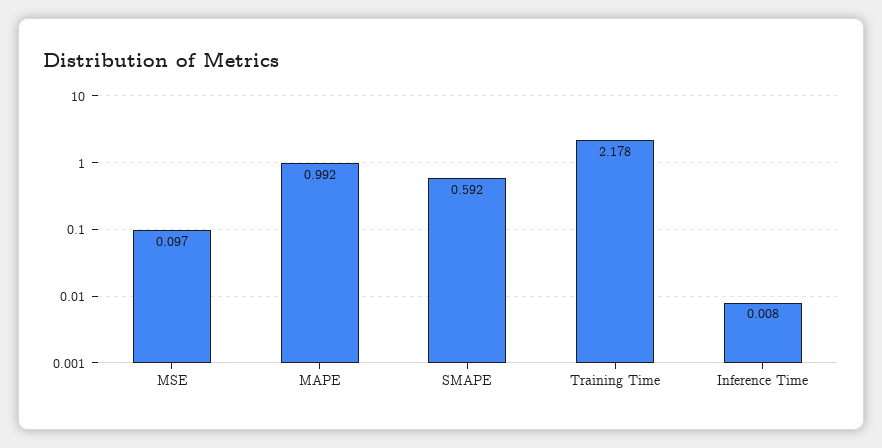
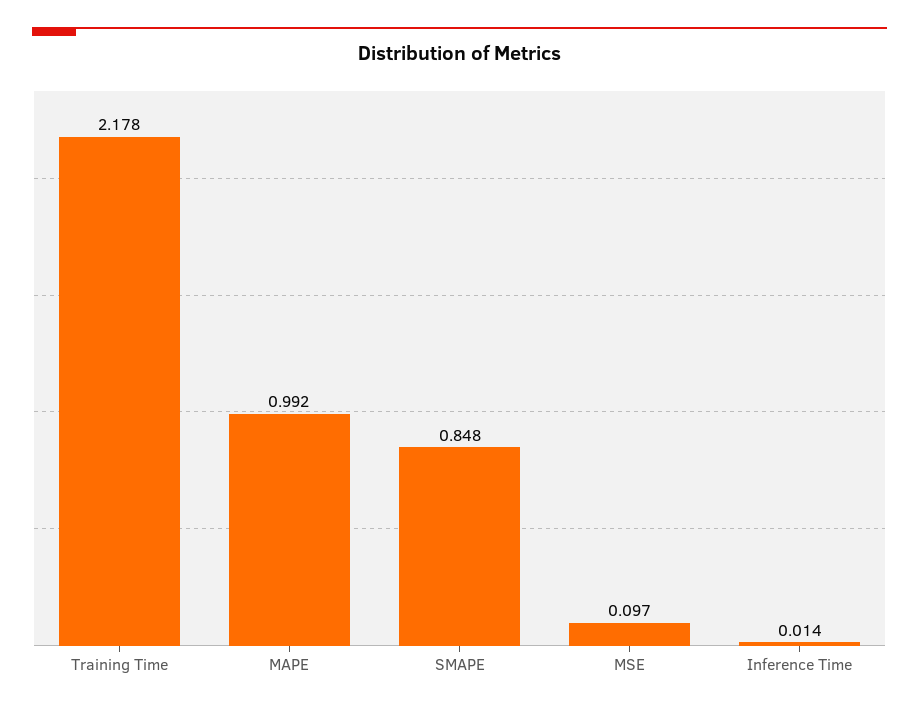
SMAPE: 0.592 -> 0.848
Inference Time: 0.008 -> 0.014

